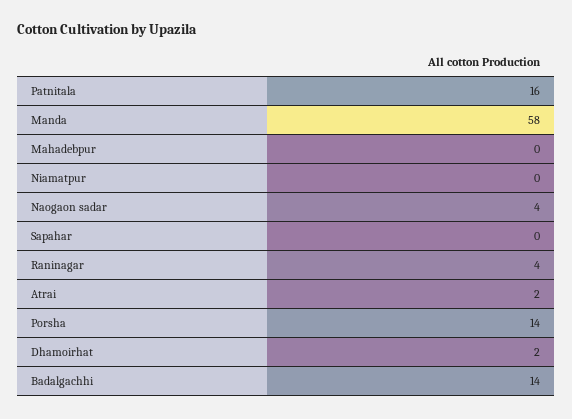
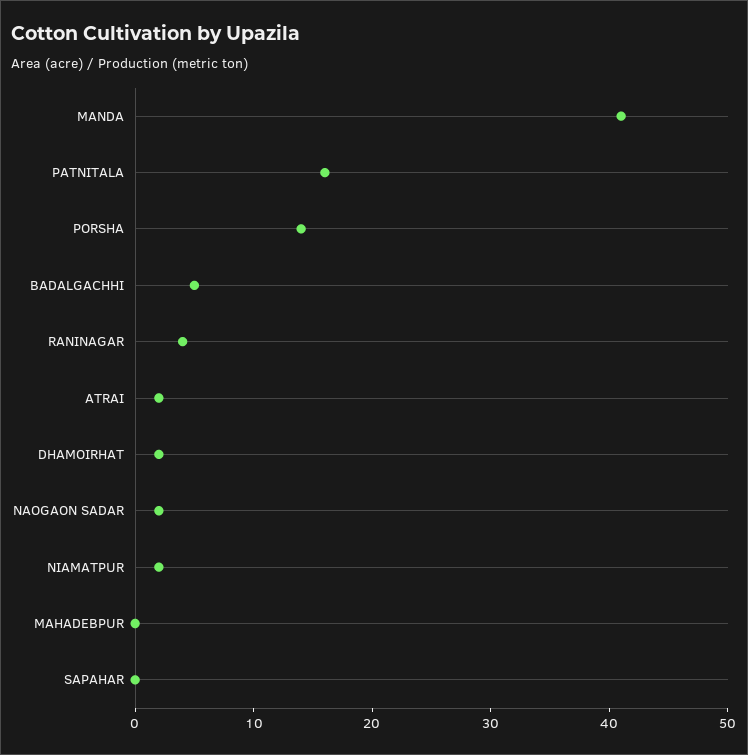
Manda: 58 -> 41
Niamatpur: 0 -> 2
Naogaon sadar: 4 -> 2
Badalgachhi: 14 -> 5

